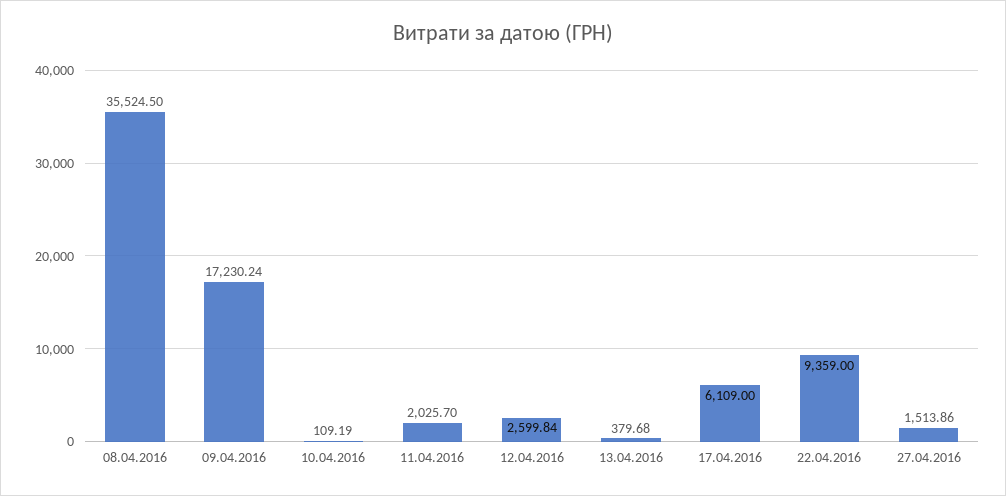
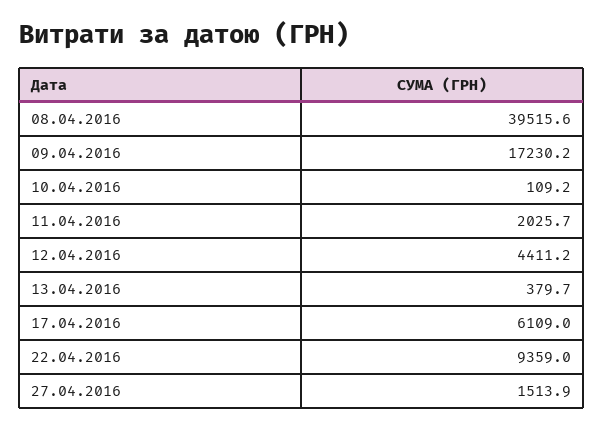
08.04.2016: 35524.5 -> 39515.6
12.04.2016: 2599.84 -> 4411.2

